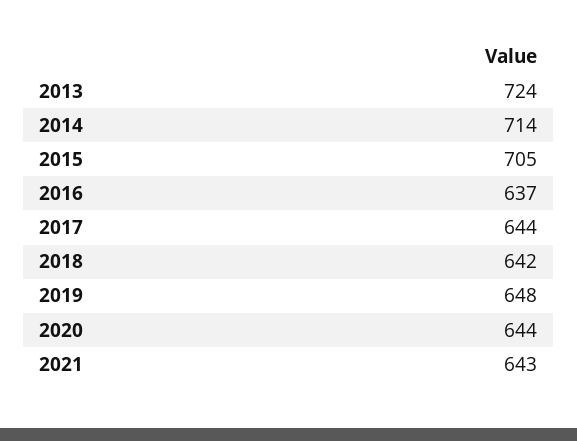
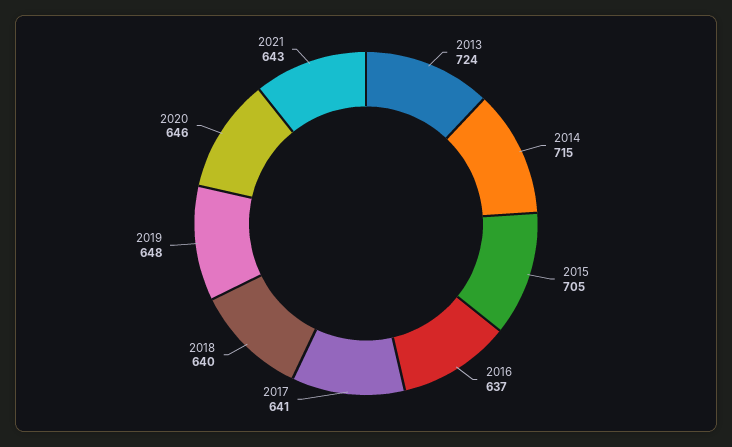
2014: 714 -> 715
2017: 644 -> 641
2018: 642 -> 640
2020: 644 -> 646

